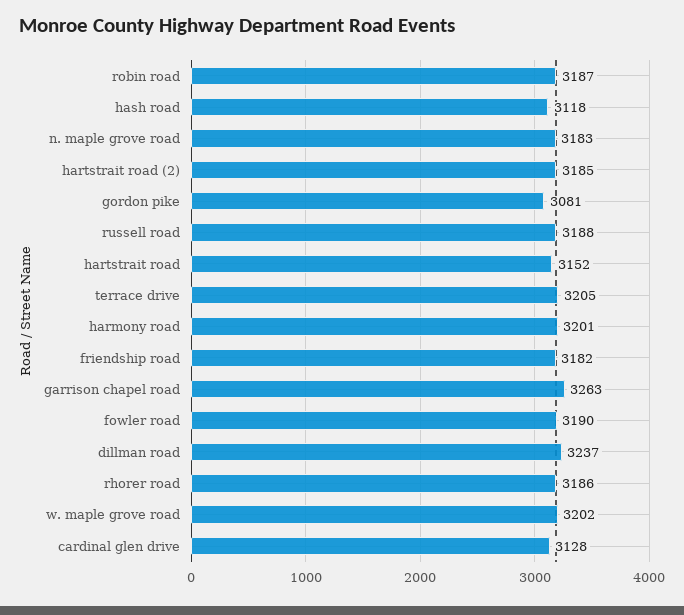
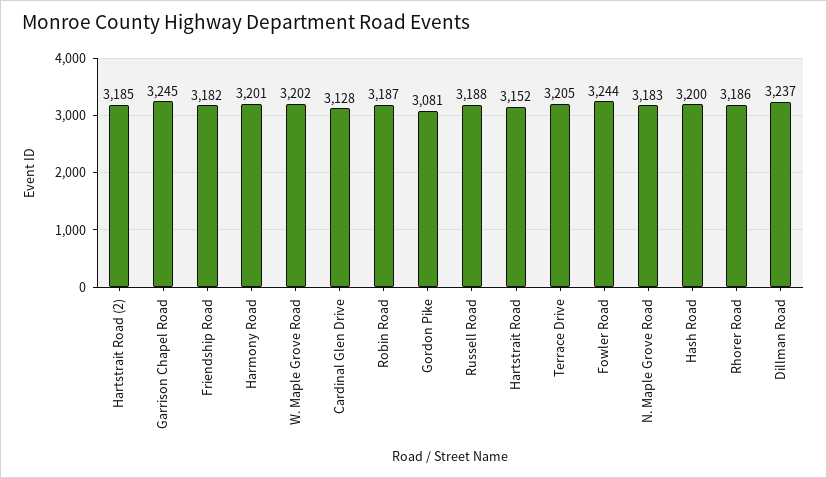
hash road: 3118 -> 3200
garrison chapel road: 3263 -> 3245
fowler road: 3190 -> 3244

